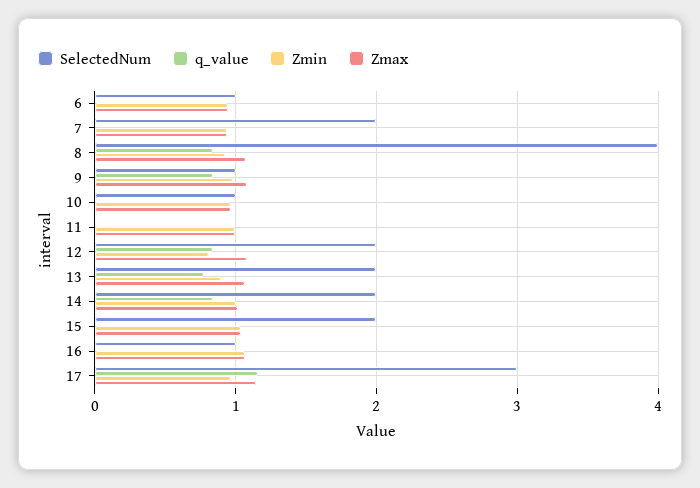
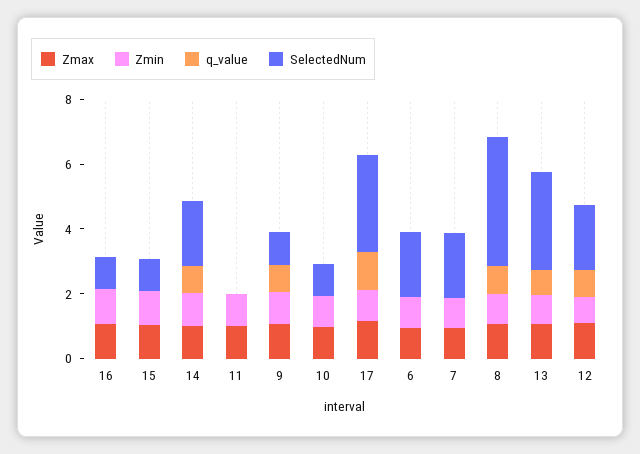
SelectedNum, 6: 1 -> 2
SelectedNum, 13: 2 -> 3
SelectedNum, 15: 2 -> 1

